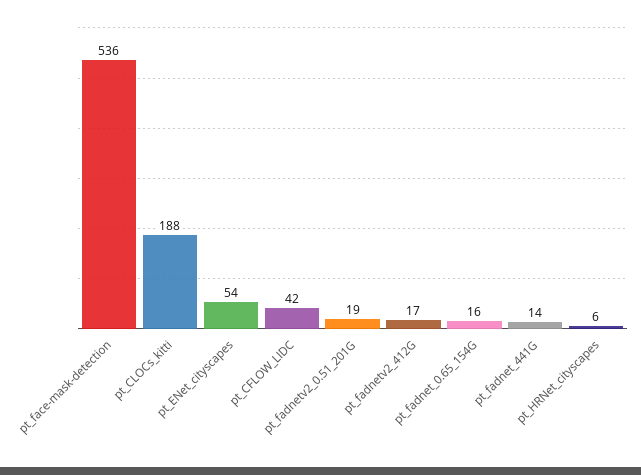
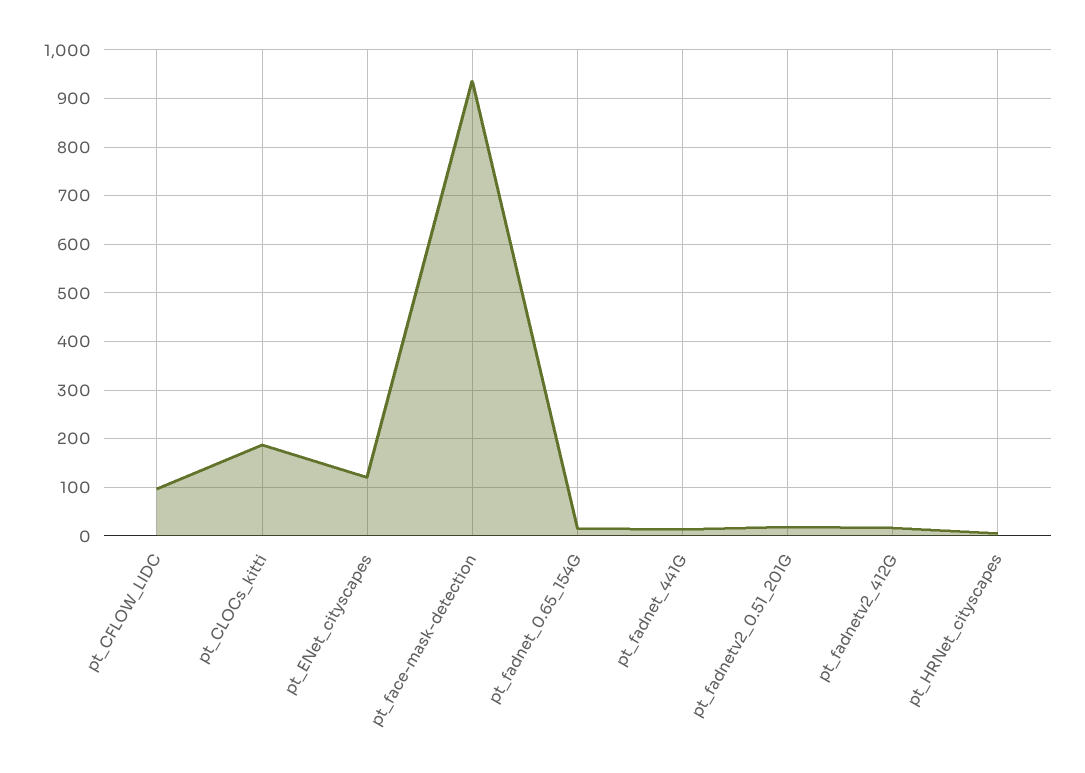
pt_face-mask-detection: 536 -> 940
pt_ENet_cityscapes: 54 -> 120
pt_CFLOW_LIDC: 42 -> 100

